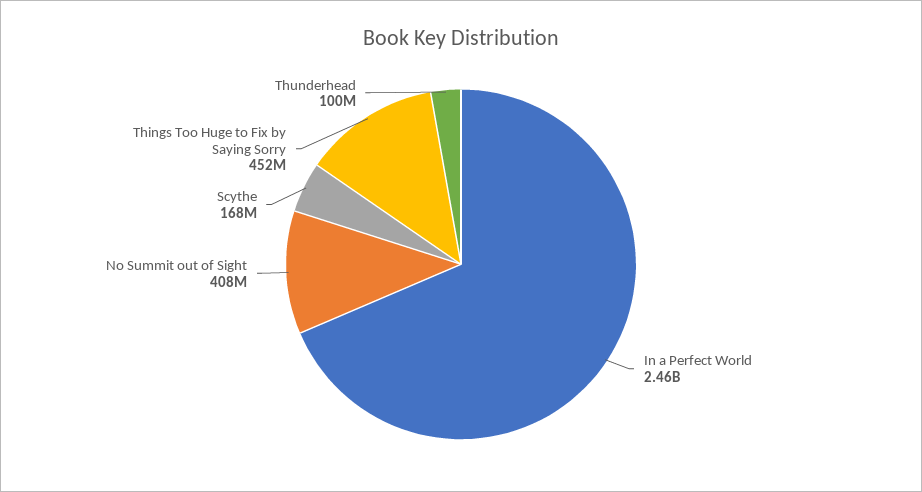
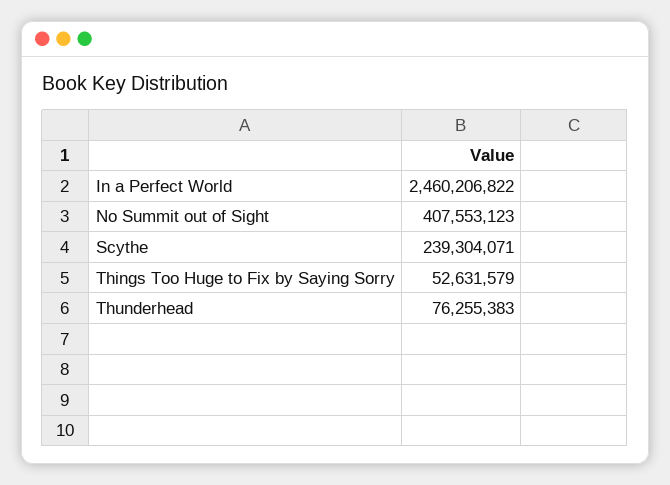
Scythe: 168000000 -> 239304071
Things Too Huge to Fix by Saying Sorry: 452000000 -> 52631579
Thunderhead: 100000000 -> 76255383

